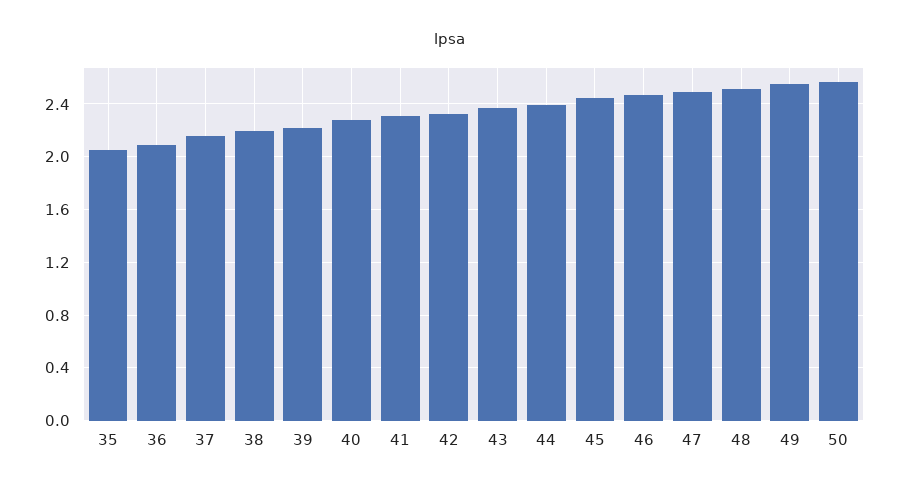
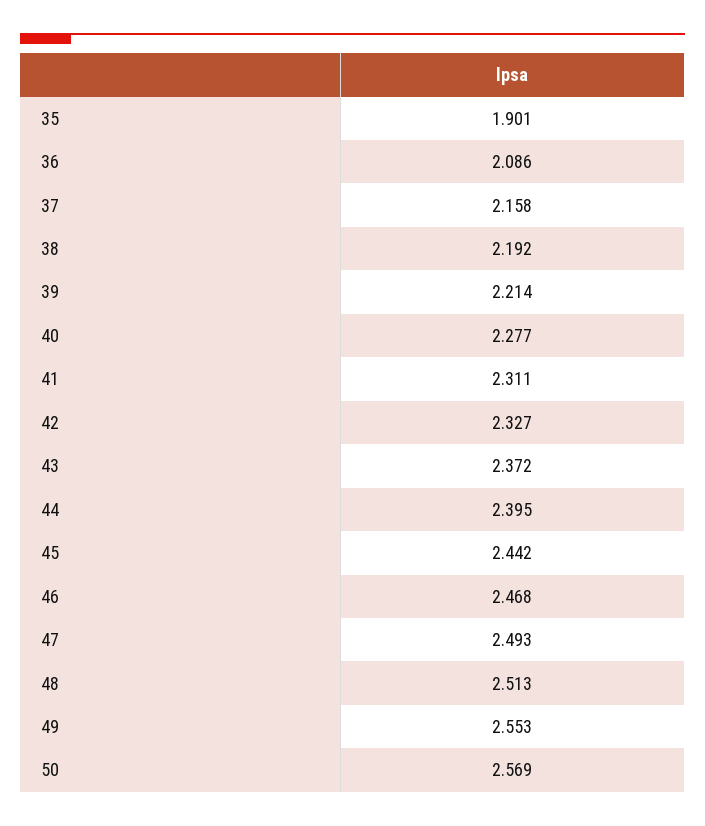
35: 2.05 -> 1.901

